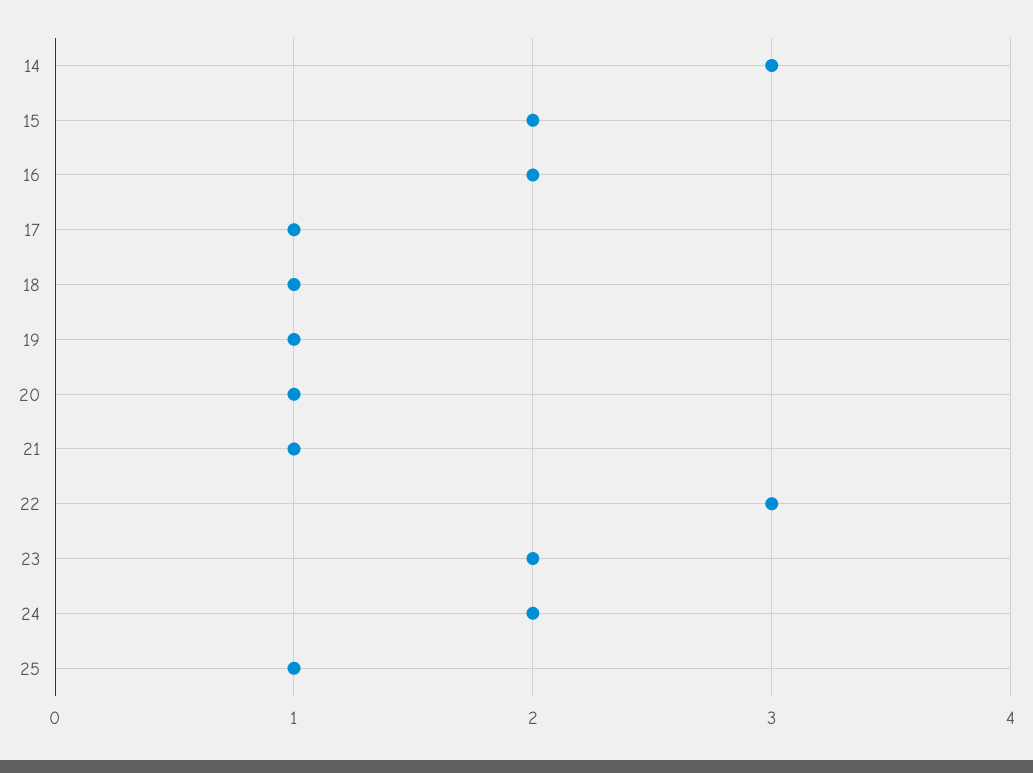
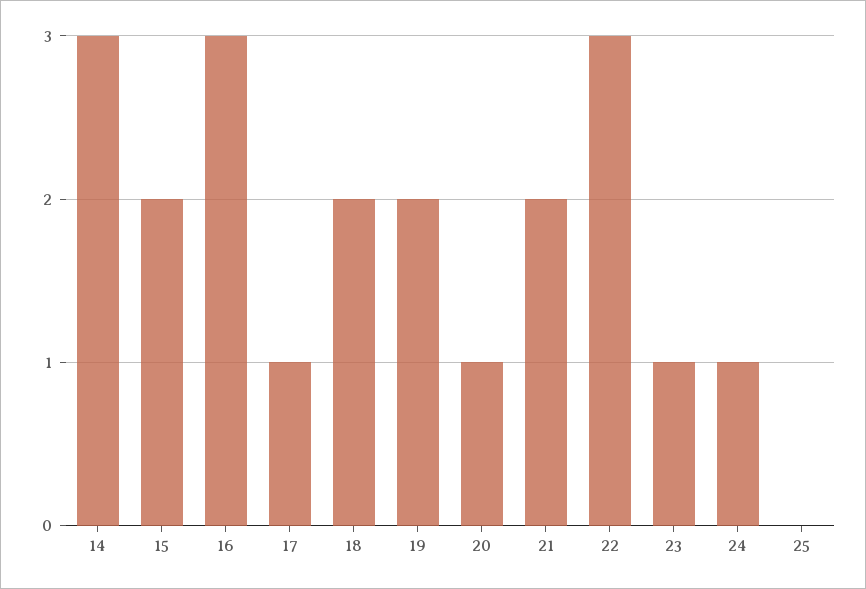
16: 2 -> 3
18: 1 -> 2
19: 1 -> 2
21: 1 -> 2
23: 2 -> 1
24: 2 -> 1
25: 1 -> 0

